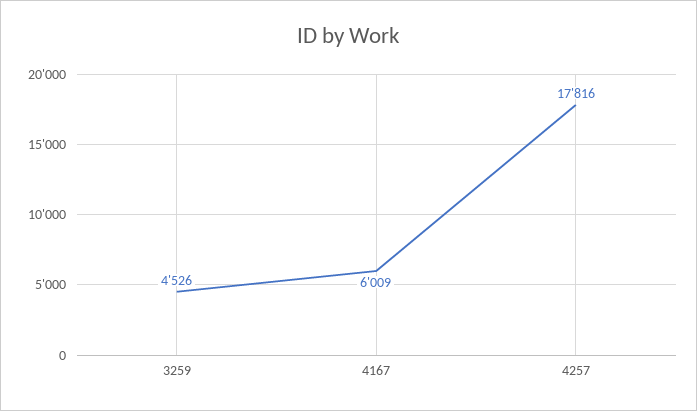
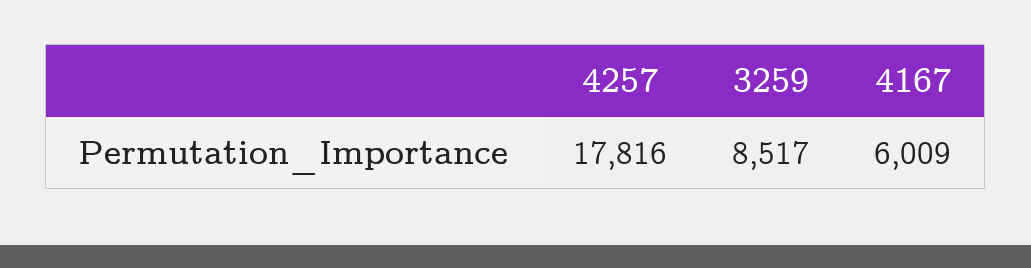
3259: 4526 -> 8517

